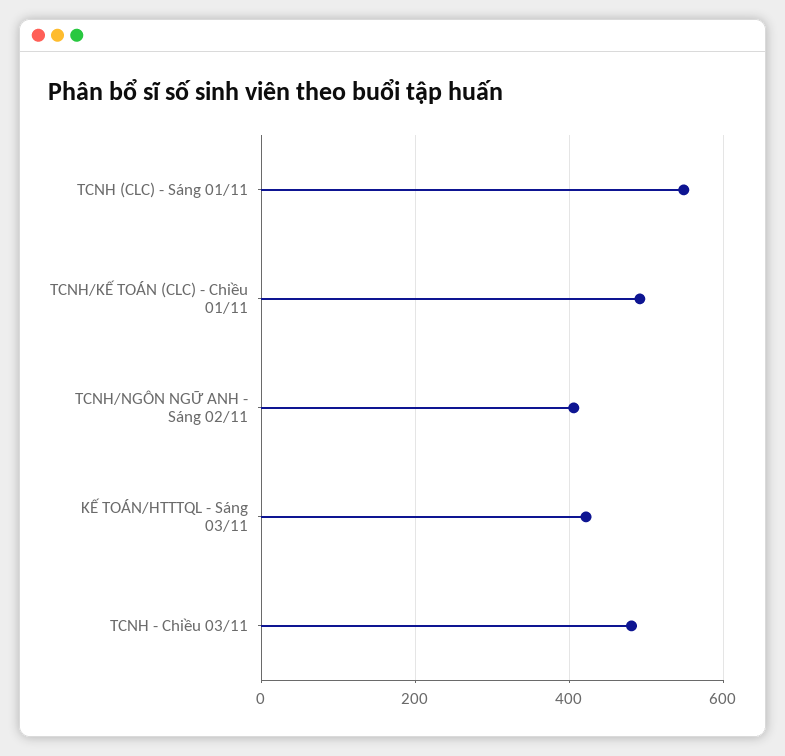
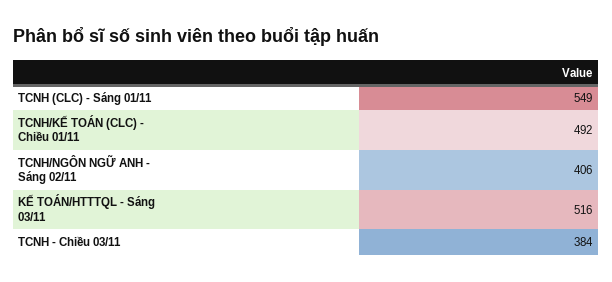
KẾ TOÁN/HTTTQL - Sáng 03/11: 420 -> 516
TCNH - Chiều 03/11: 480 -> 384

